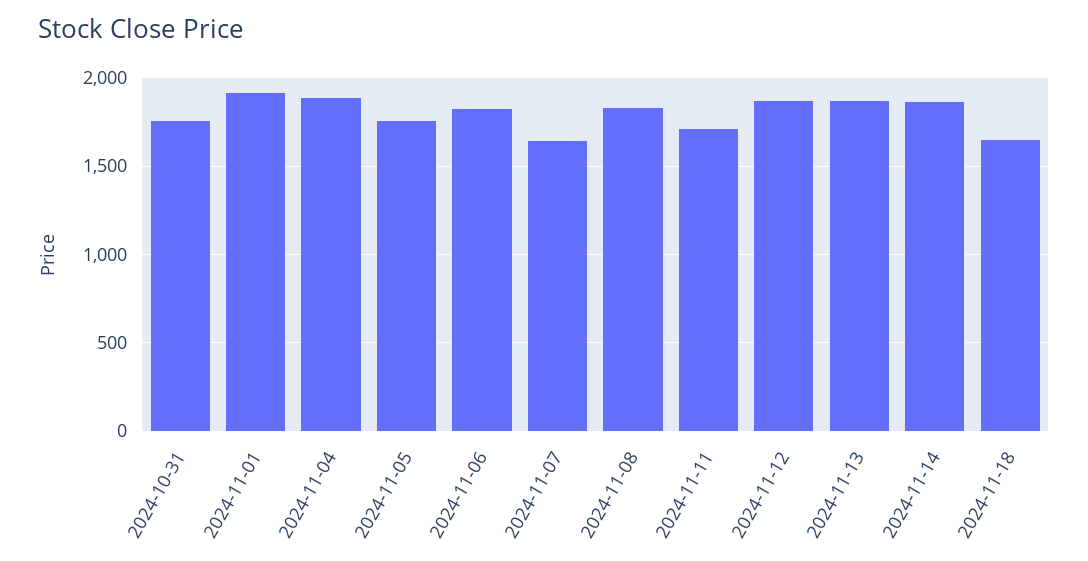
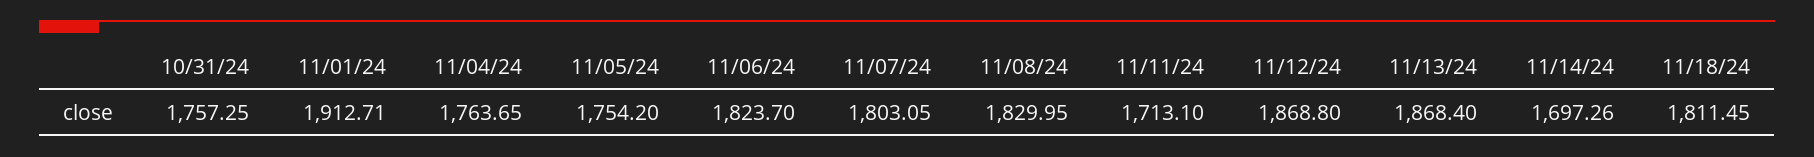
2024-11-04: 1900 -> 1763.65
2024-11-07: 1650 -> 1803.05
2024-11-14: 1850 -> 1697.26
2024-11-18: 1650 -> 1811.45

